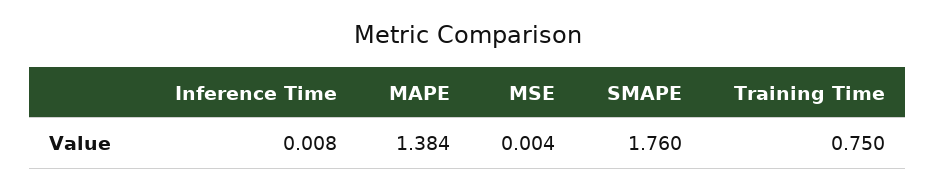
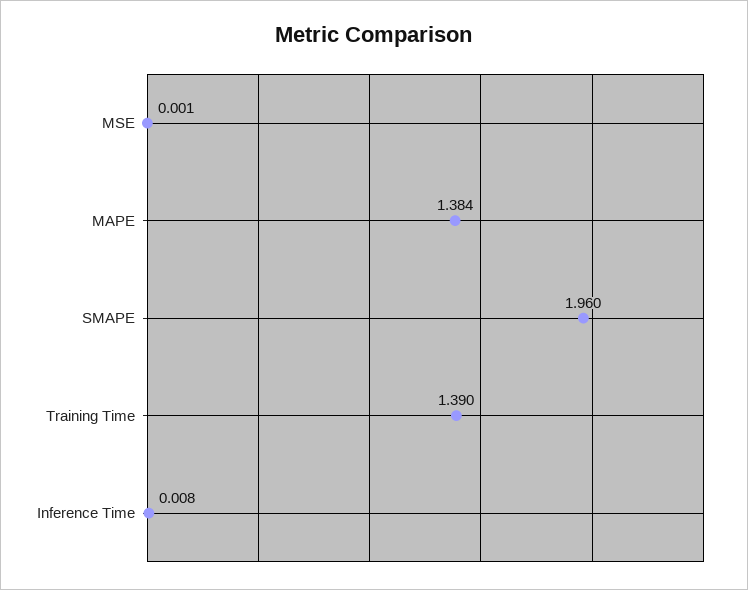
MSE: 0.004 -> 0.001
SMAPE: 1.76 -> 1.96
Training Time: 0.75 -> 1.39

